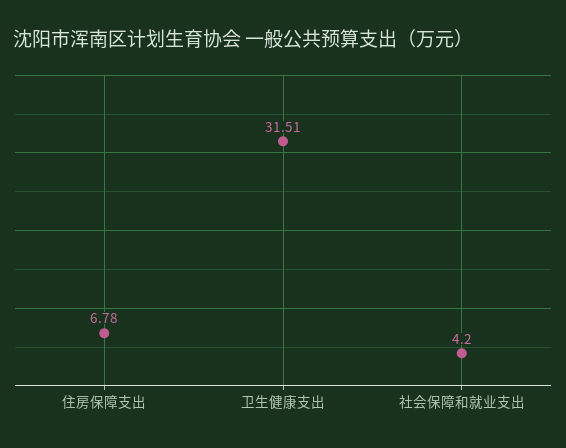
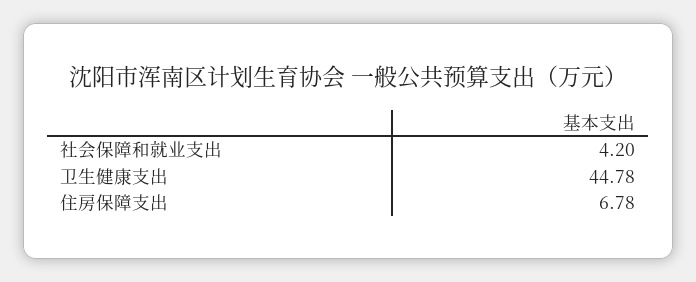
卫生健康支出: 31.51 -> 44.78

